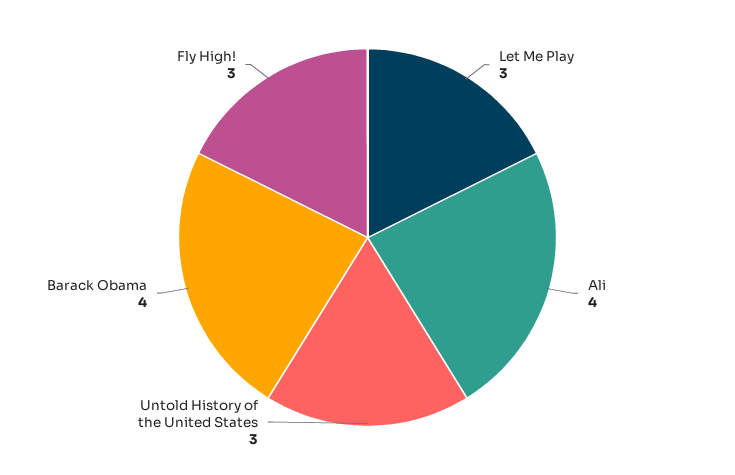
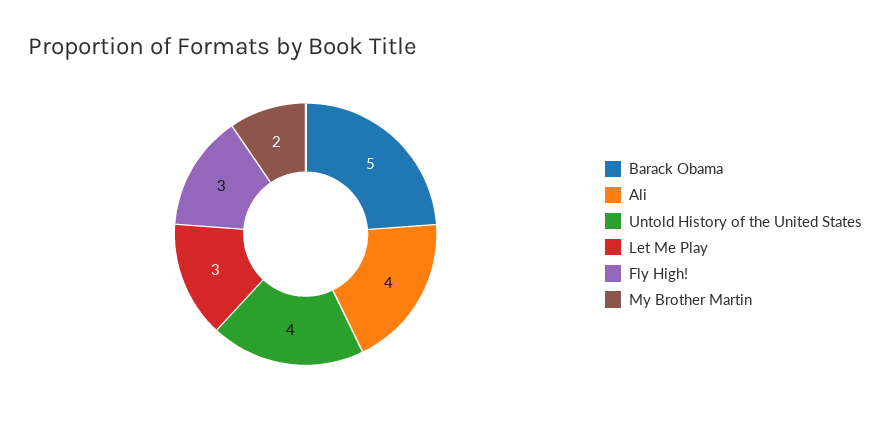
Untold History of the United States: 3 -> 4
Barack Obama: 4 -> 5
My Brother Martin: none -> 2

